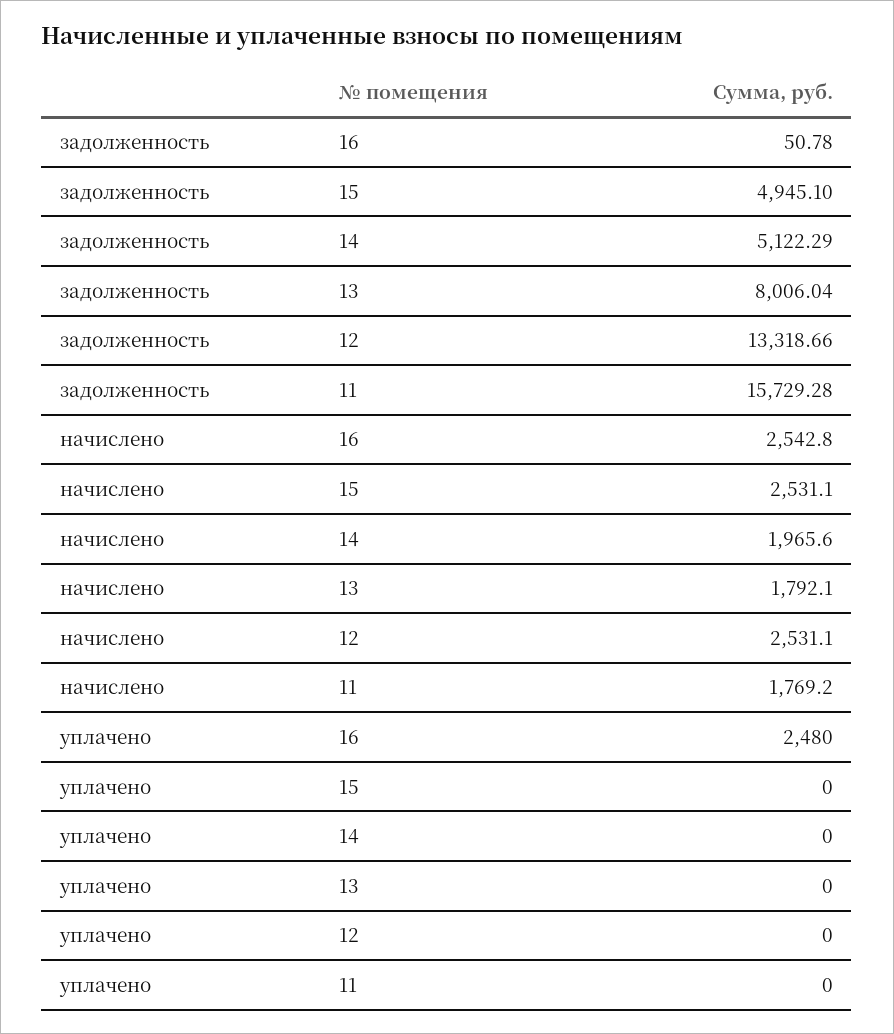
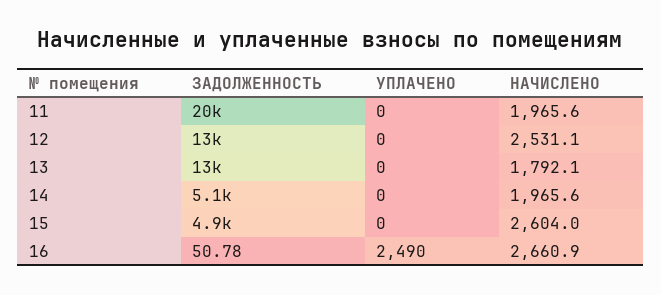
задолженность, 13: 8006.04 -> 13000
задолженность, 11: 15729.28 -> 20000
начислено, 16: 2542.8 -> 2660.9
начислено, 15: 2531.1 -> 2604
начислено, 11: 1769.2 -> 1965.6
уплачено, 16: 2480 -> 2490

